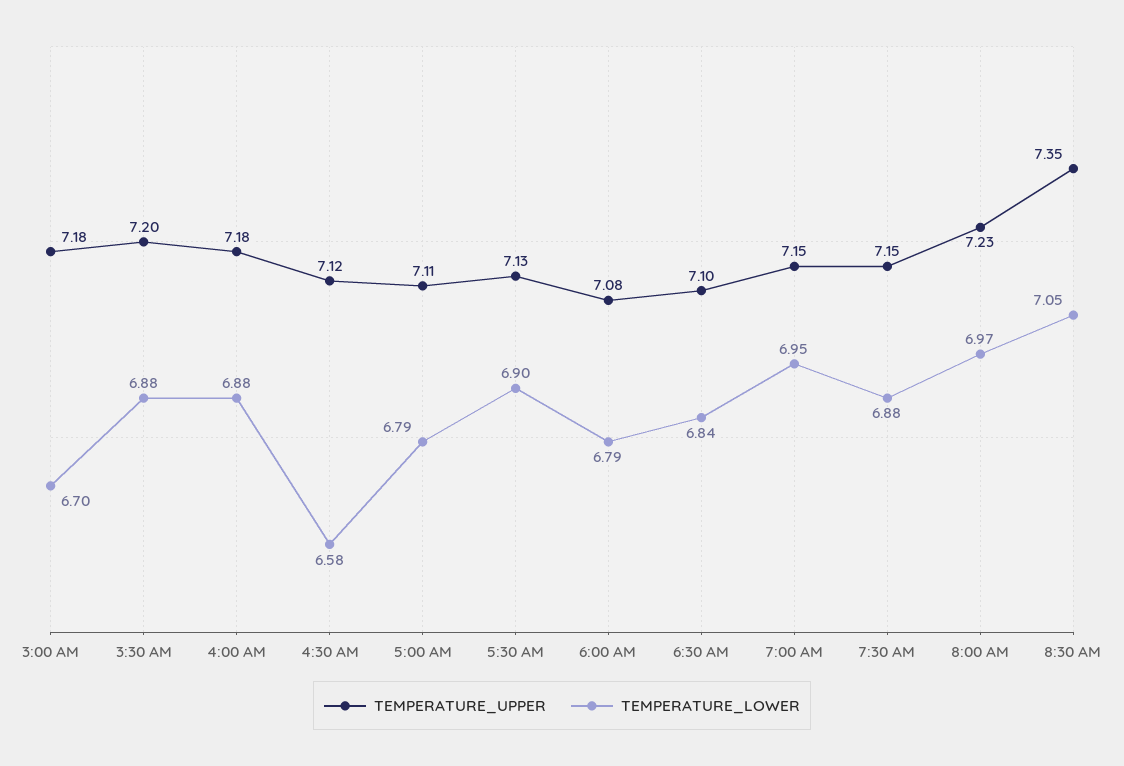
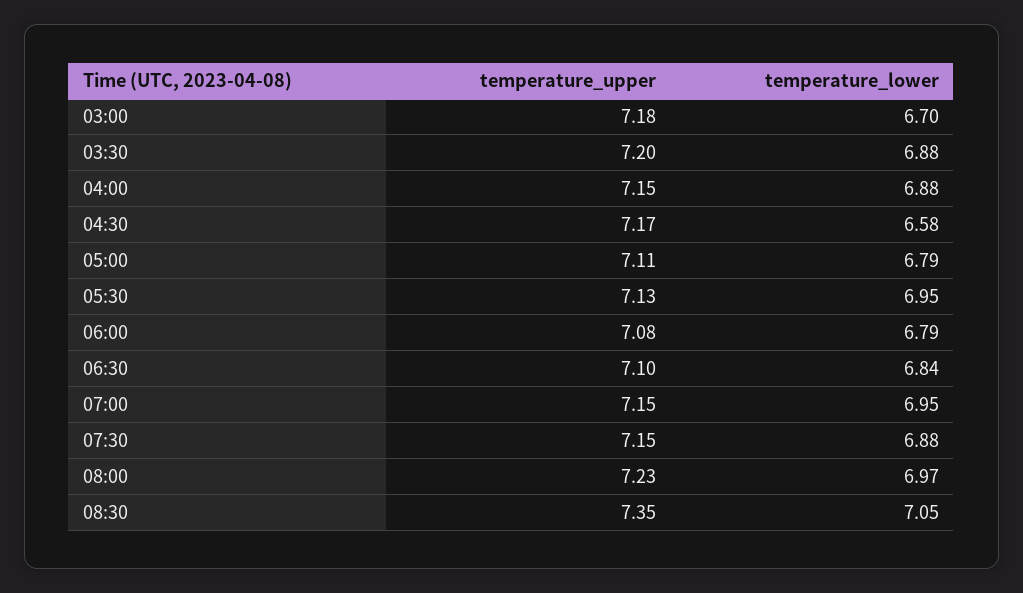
TEMPERATURE_UPPER, 4:00 AM: 7.18 -> 7.15
TEMPERATURE_UPPER, 4:30 AM: 7.12 -> 7.17
TEMPERATURE_LOWER, 5:30 AM: 6.9 -> 6.95

